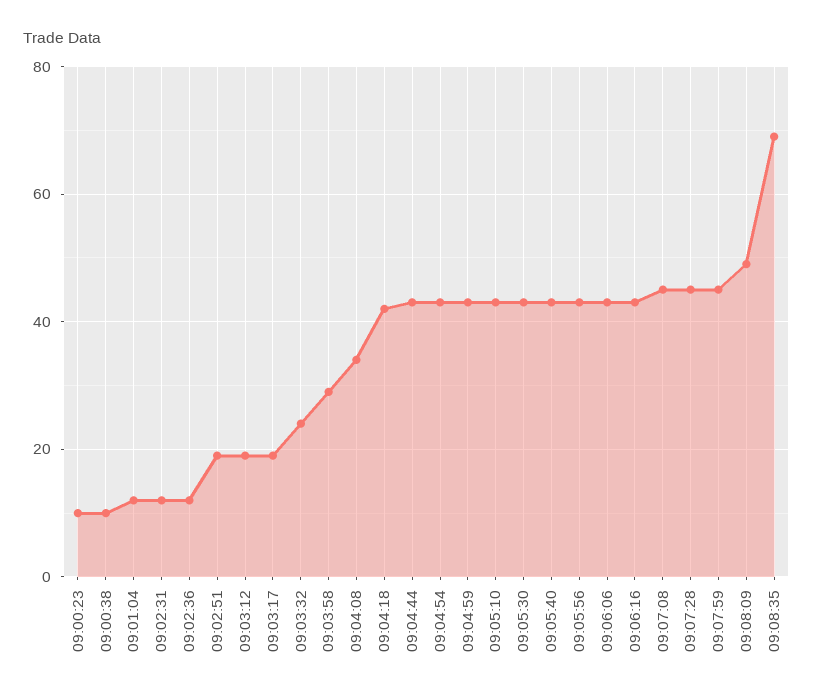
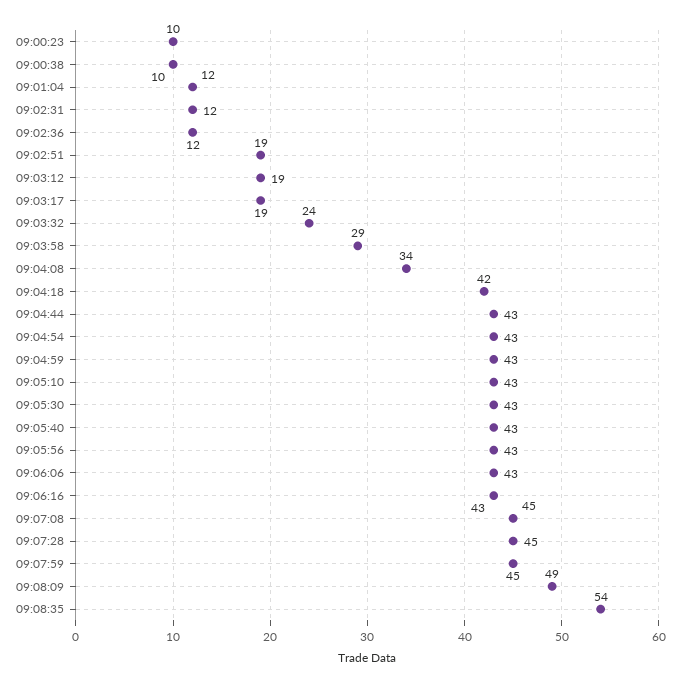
09:08:35: 70 -> 54

